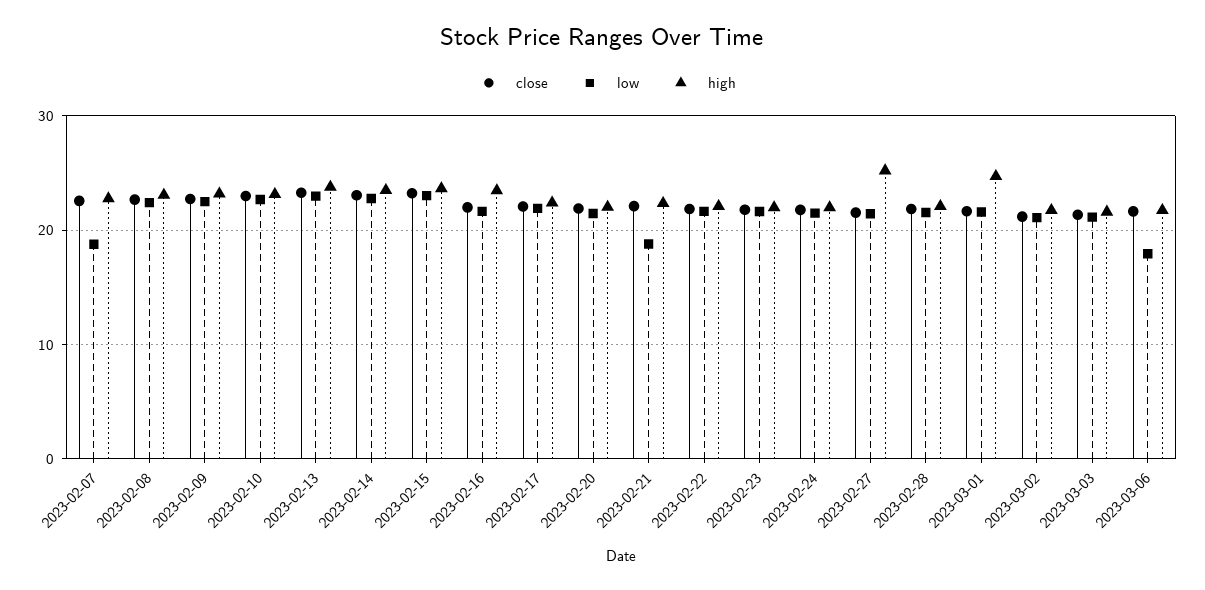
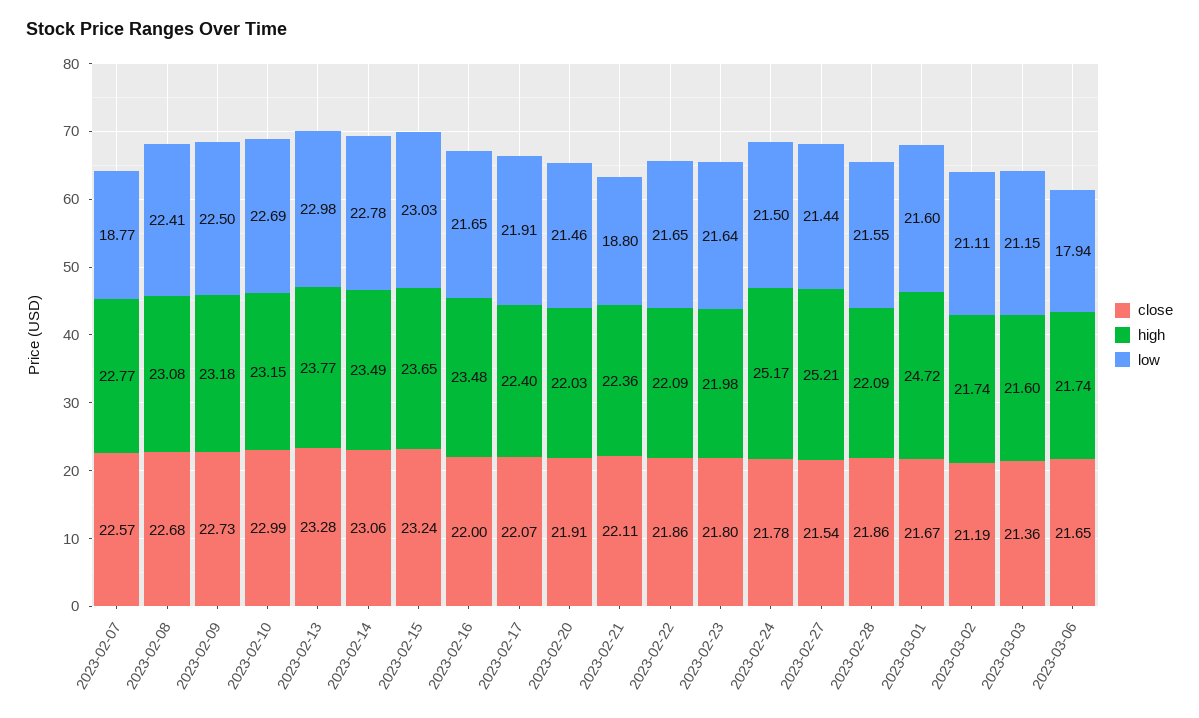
high, 2023-02-24: 22 -> 25.17

